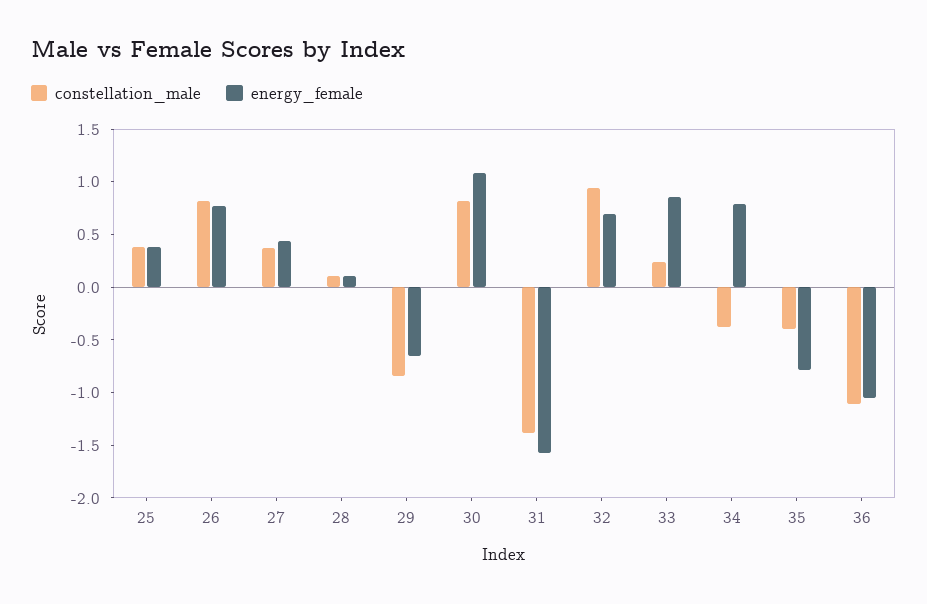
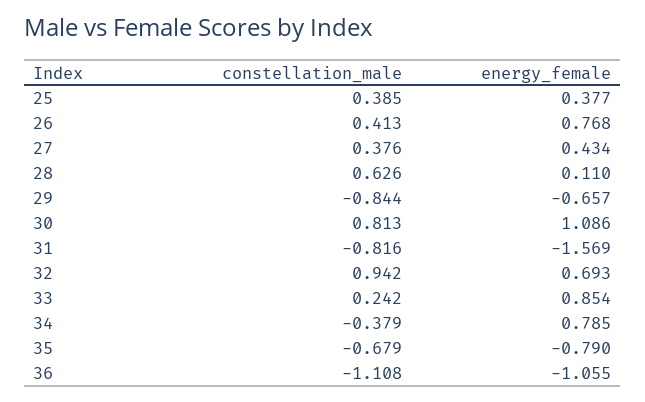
constellation_male, 26: 0.8 -> 0.413
constellation_male, 28: 0.1 -> 0.626
constellation_male, 31: -1.4 -> -0.816
constellation_male, 35: -0.4 -> -0.679

